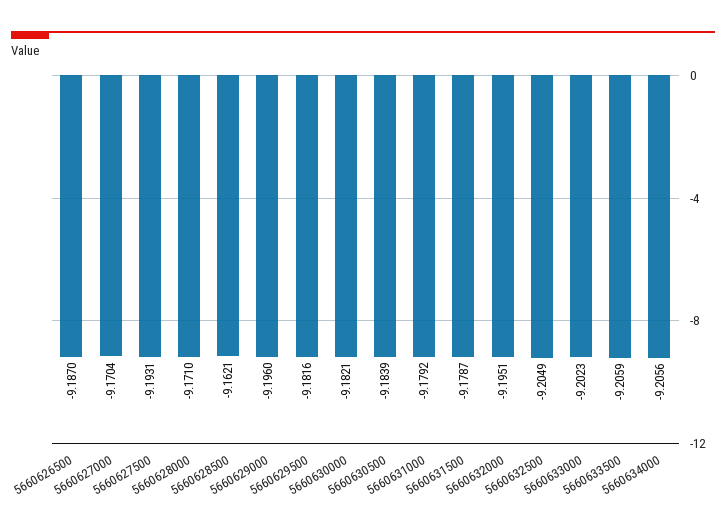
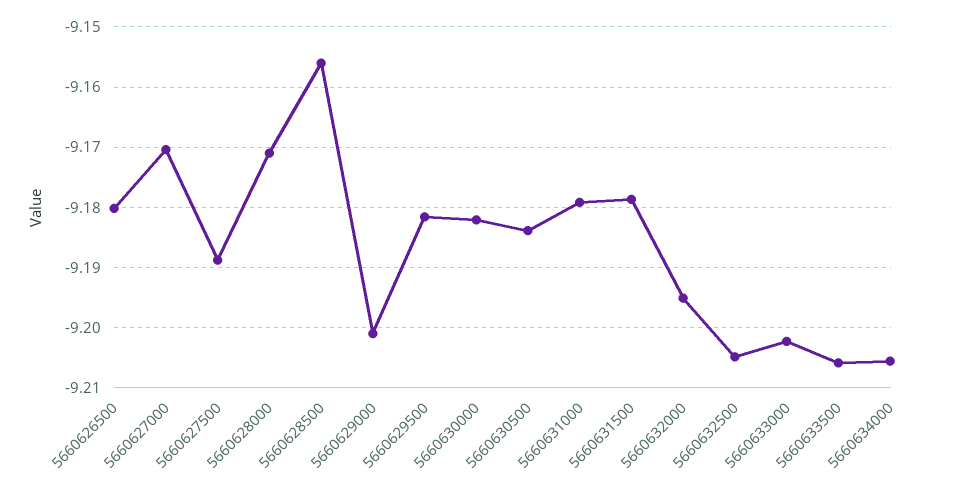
5660626500: -9.187 -> -9.18
5660627500: -9.1931 -> -9.189
5660628500: -9.1621 -> -9.156
5660629000: -9.196 -> -9.201

